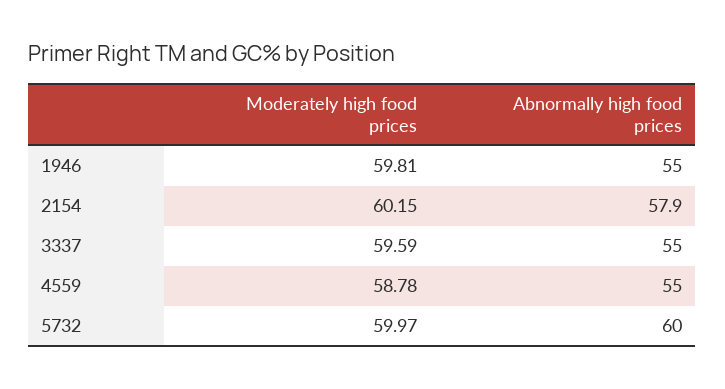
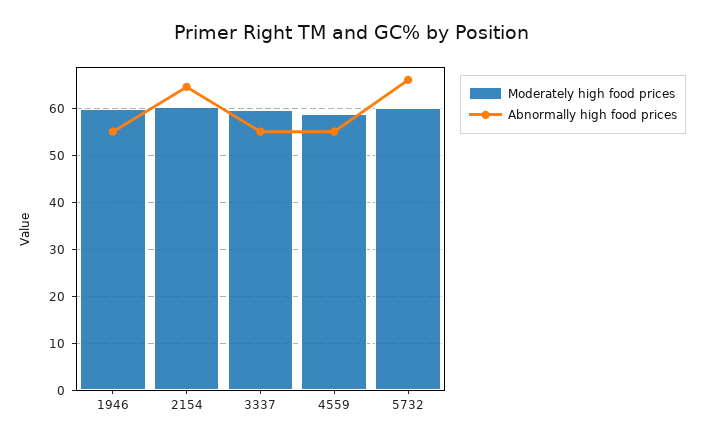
Abnormally high food prices, 2154: 57.9 -> 64
Abnormally high food prices, 5732: 60 -> 66

